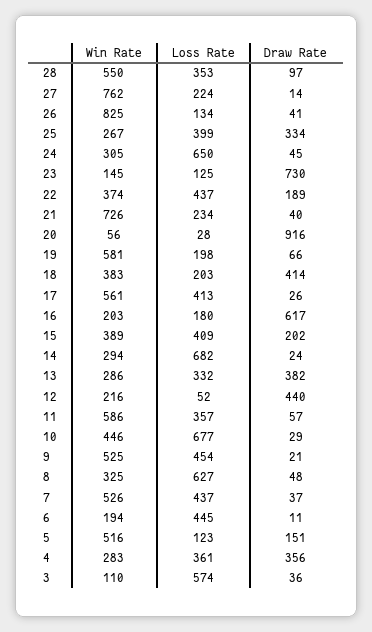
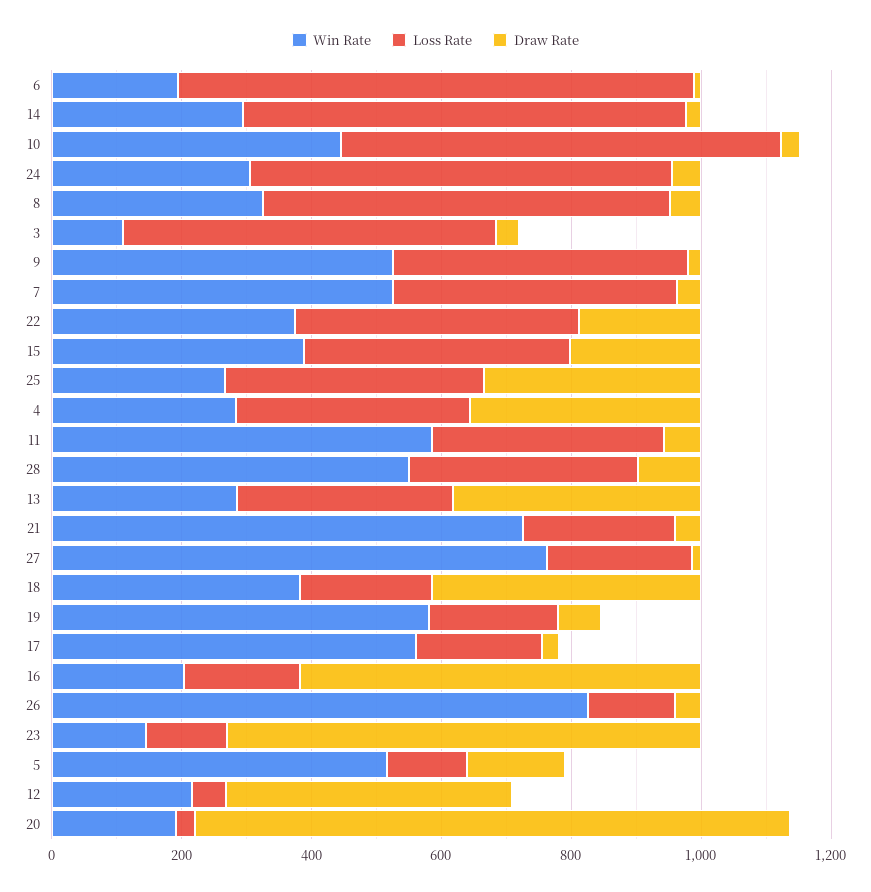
Win Rate, 20: 56 -> 200
Loss Rate, 17: 413 -> 200
Loss Rate, 6: 445 -> 800

